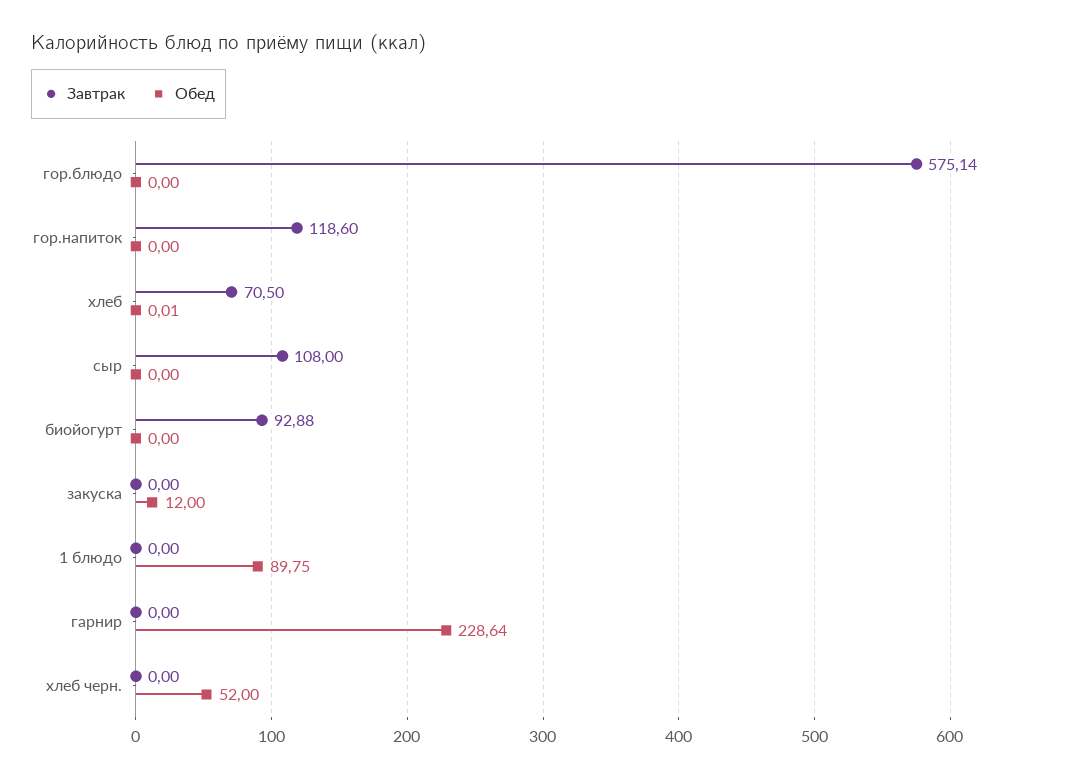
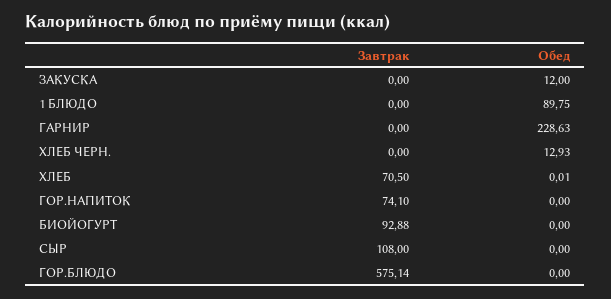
Завтрак, гор.напиток: 118.6 -> 74.1
Обед, гарнир: 228.64 -> 228.63
Обед, хлеб черн.: 52 -> 12.93

